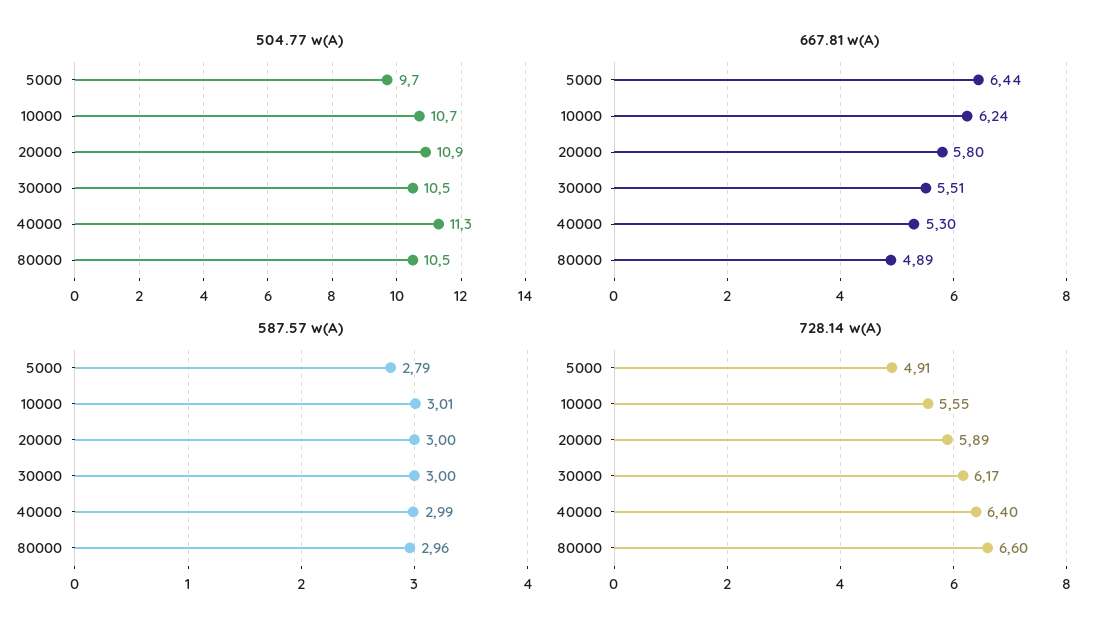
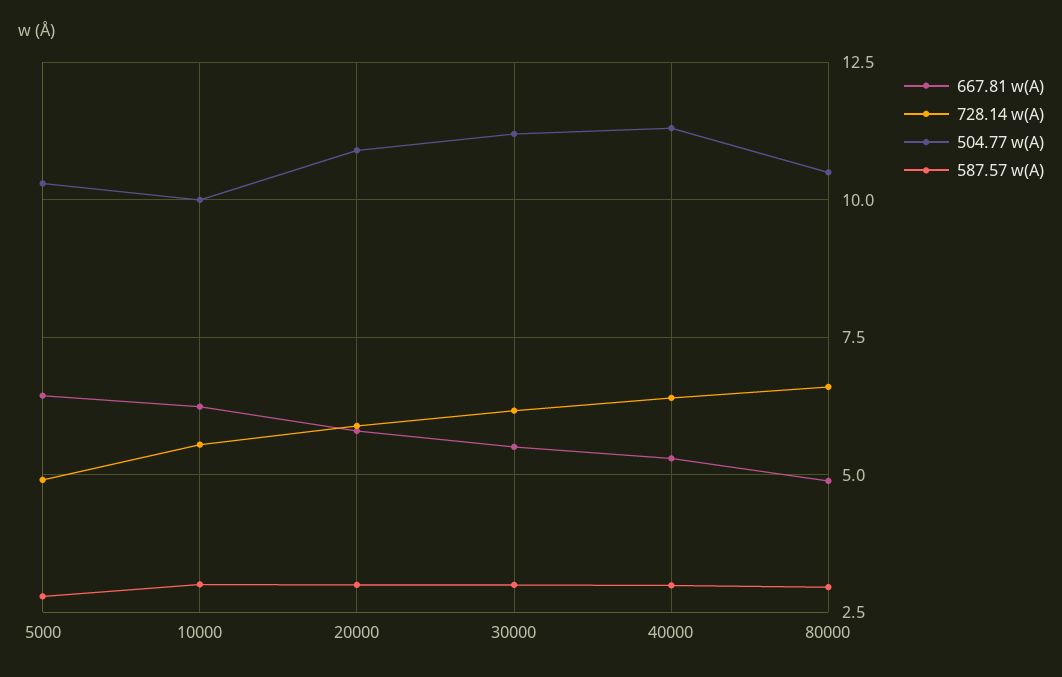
504.77 w(A), 5000: 9.7 -> 10.25
504.77 w(A), 10000: 10.7 -> 10
504.77 w(A), 30000: 10.5 -> 11.25

